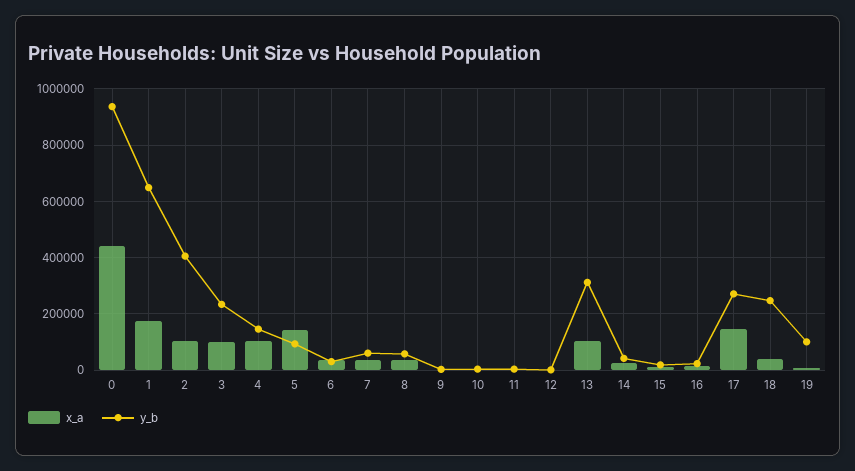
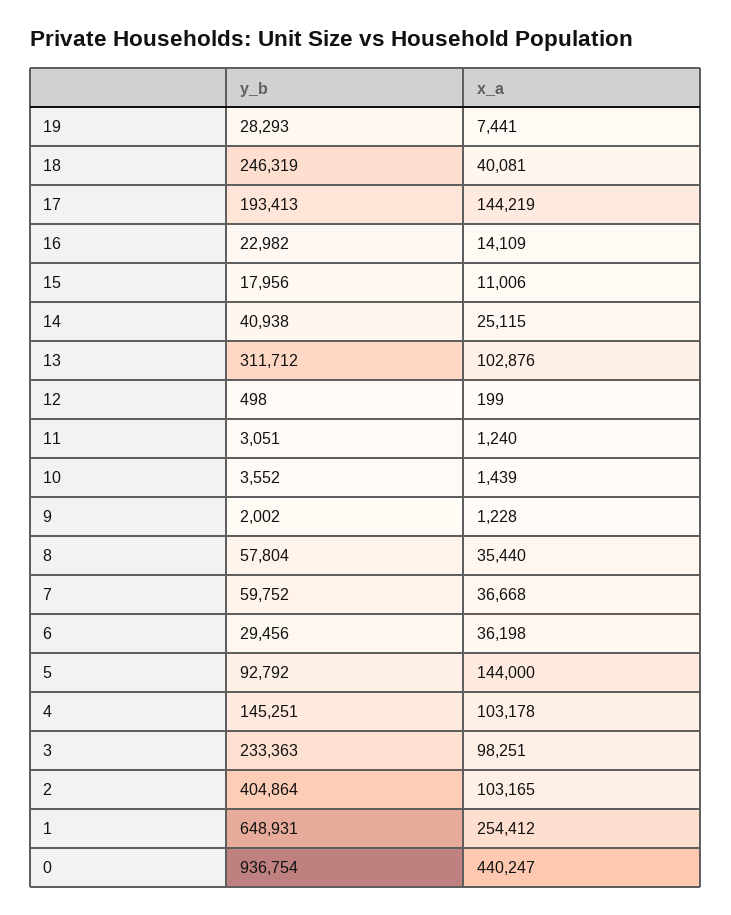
x_a, 1: 175000 -> 254412
y_b, 17: 275000 -> 193413
y_b, 19: 100000 -> 28293

